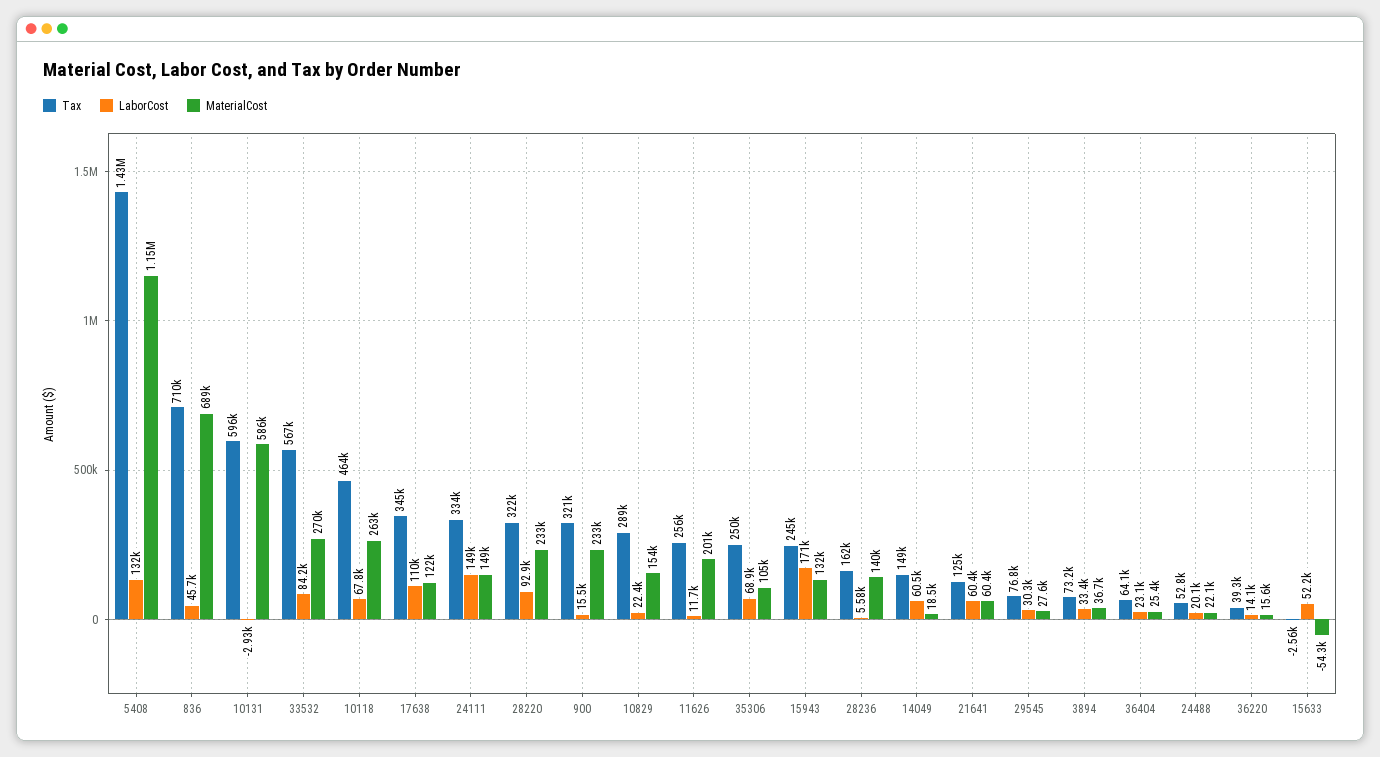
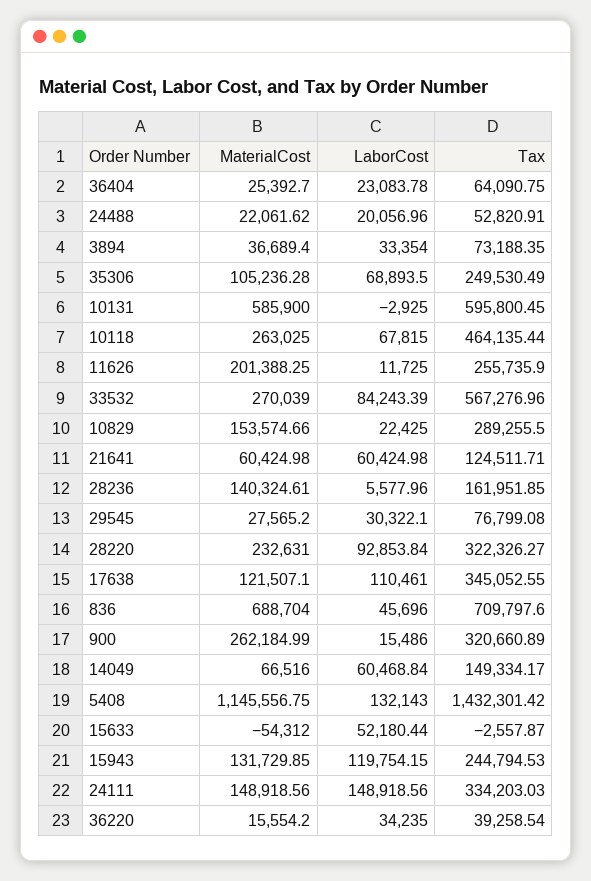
MaterialCost, 900: 233000 -> 262184.99
LaborCost, 15943: 171000 -> 119754.15
MaterialCost, 14049: 18500 -> 66516
LaborCost, 36220: 14100 -> 34235

